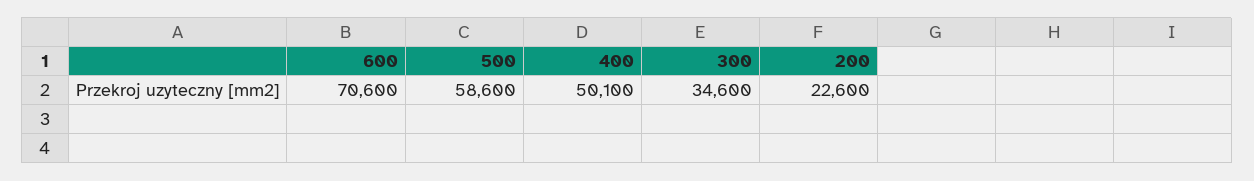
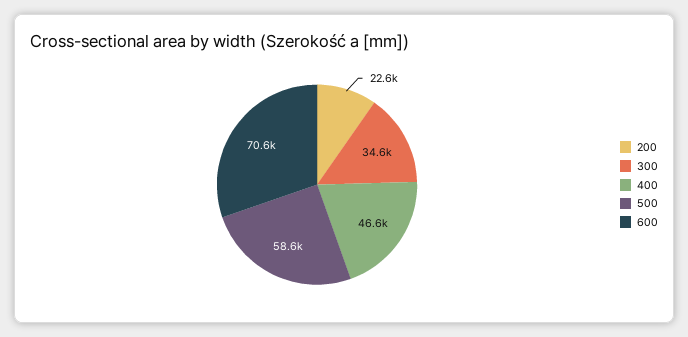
400: 50100 -> 46600

